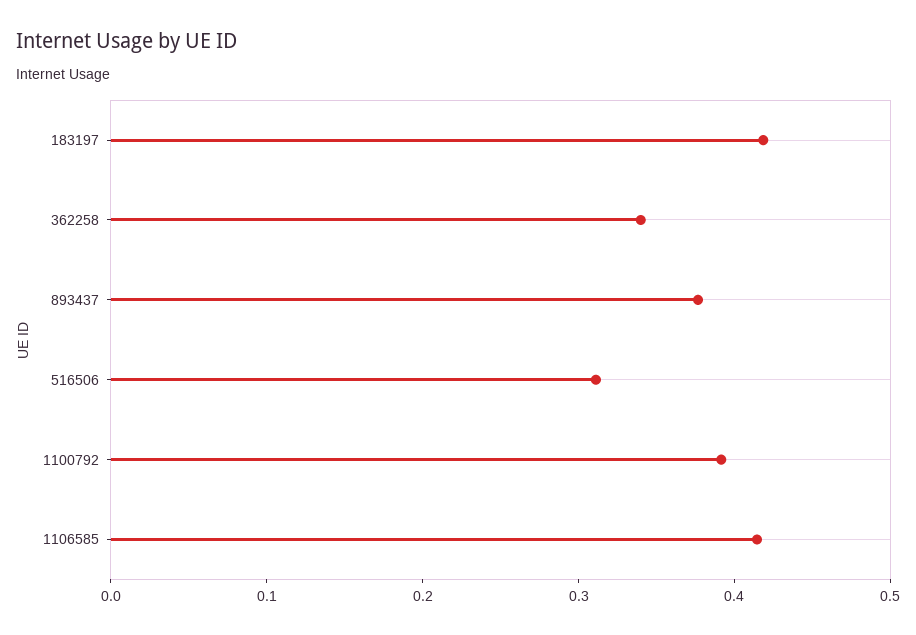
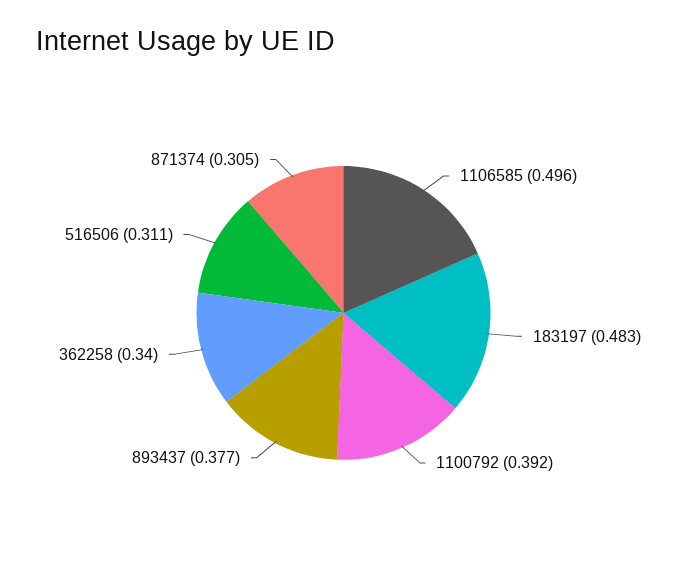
183197: 0.42 -> 0.483
1106585: 0.42 -> 0.496
871374: none -> 0.305

